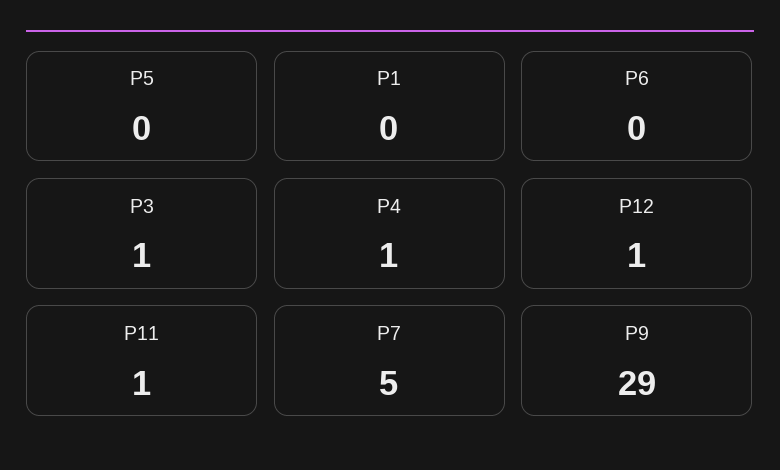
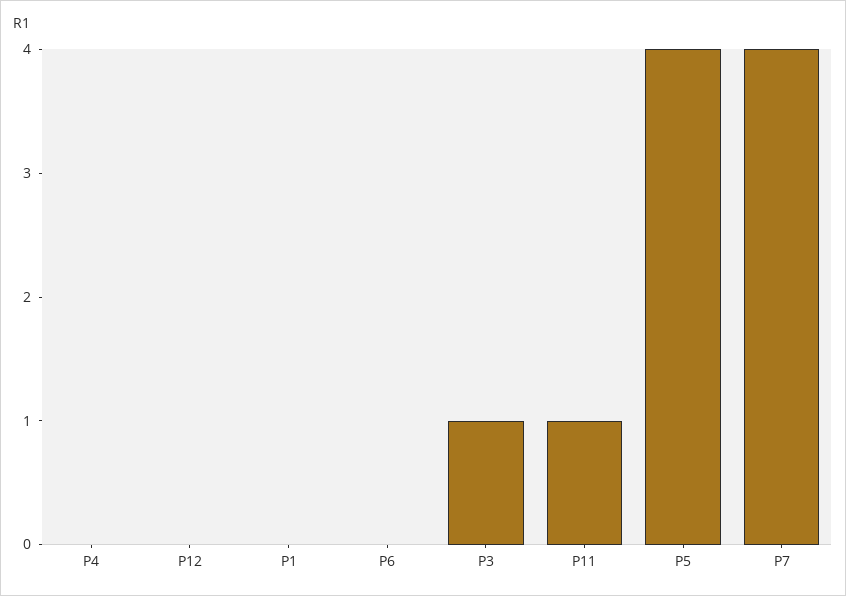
P5: 0 -> 4
P4: 1 -> 0
P12: 1 -> 0
P7: 5 -> 4
P9: 29 -> none

